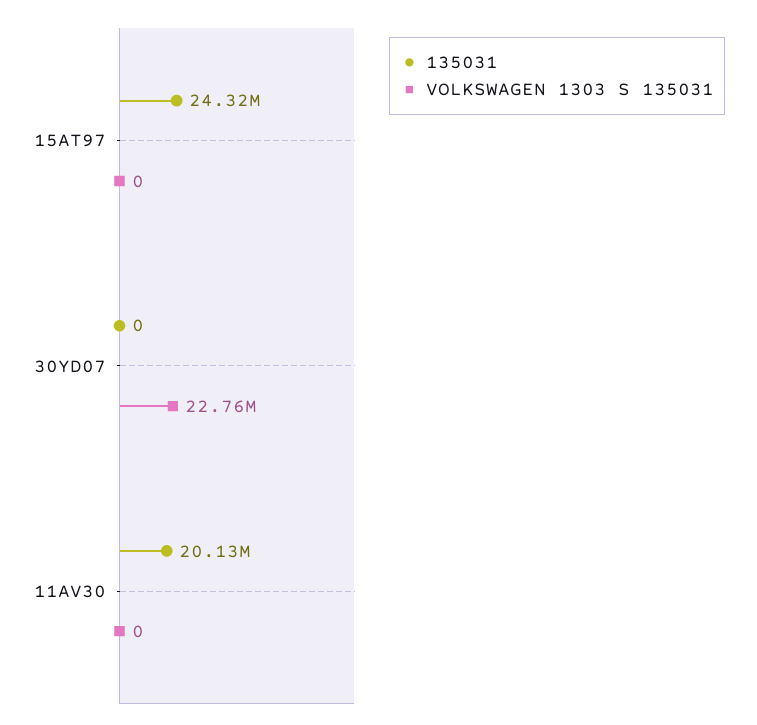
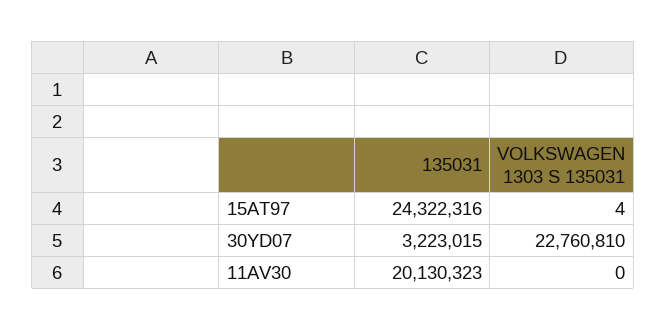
VOLKSWAGEN 1303 S 135031, 15AT97: 0 -> 4
135031, 30YD07: 0 -> 3223015

